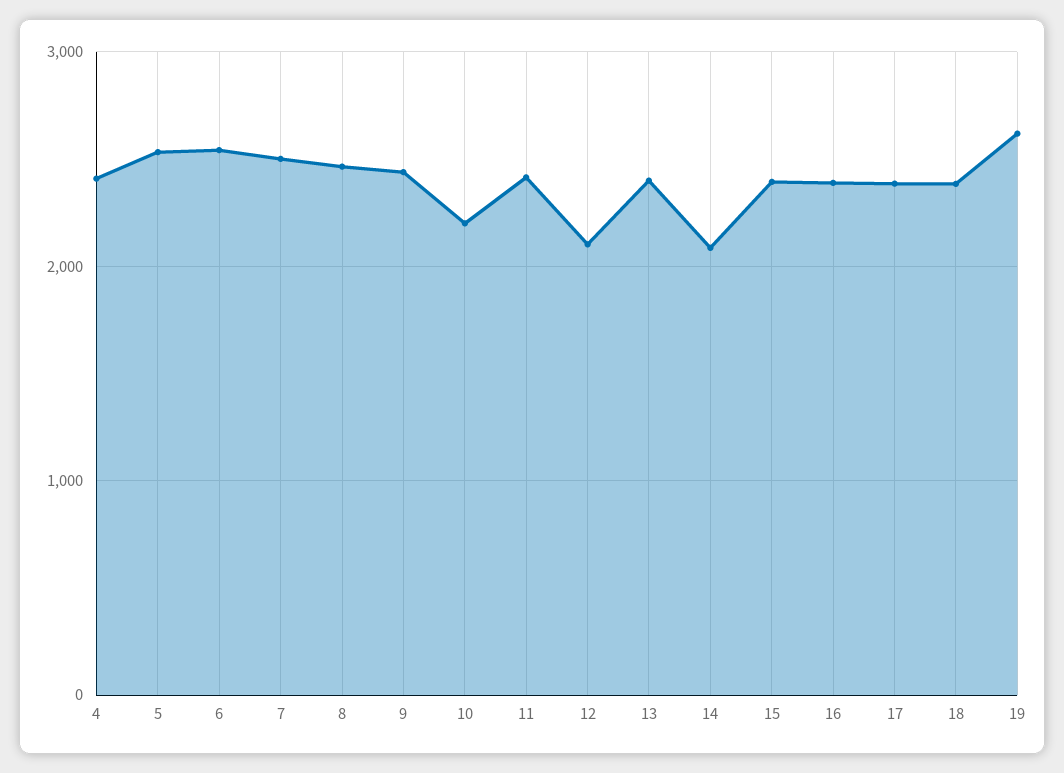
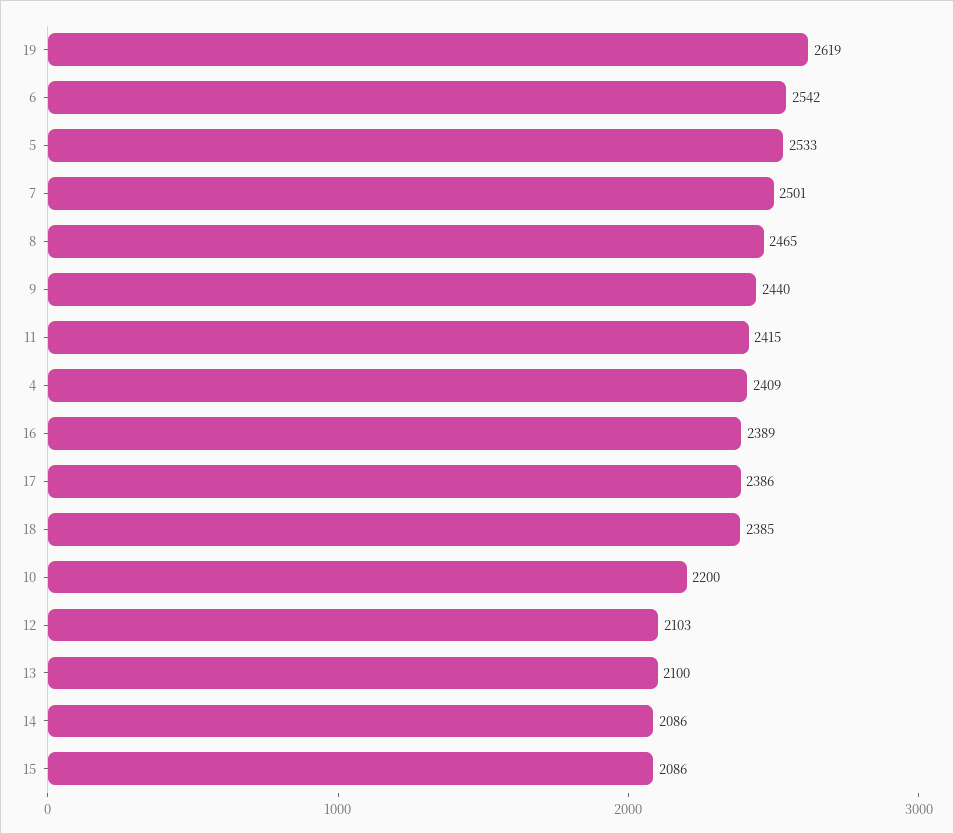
13: 2400 -> 2100
15: 2400 -> 2086

